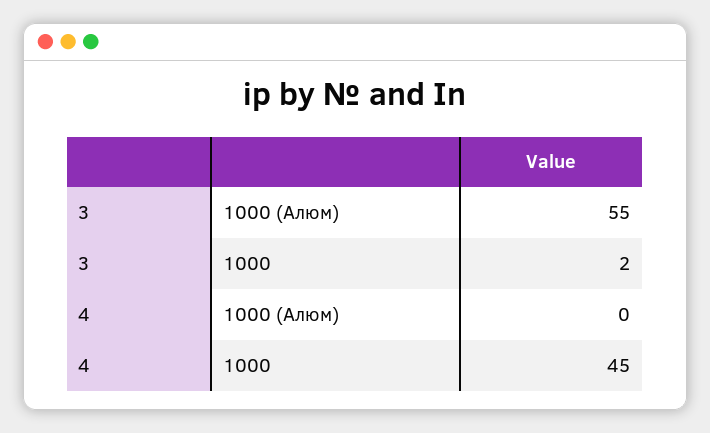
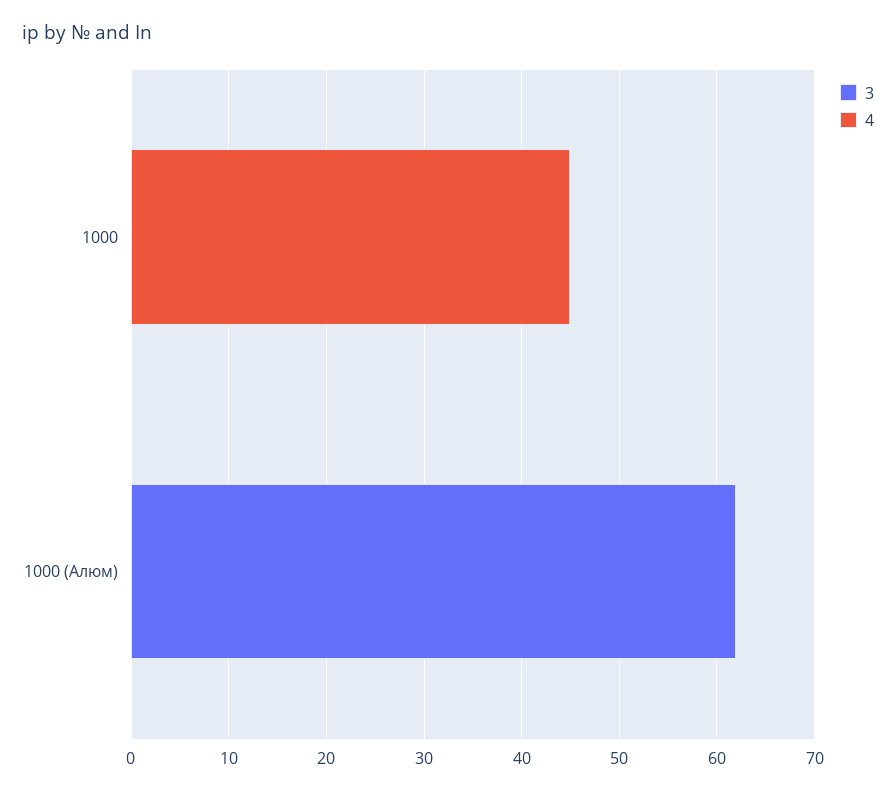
3, 1000 (Алюм): 55 -> 62
3, 1000: 2 -> 0

